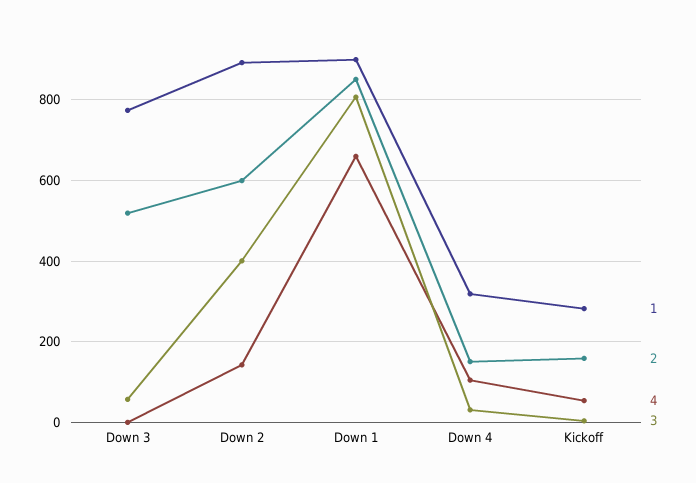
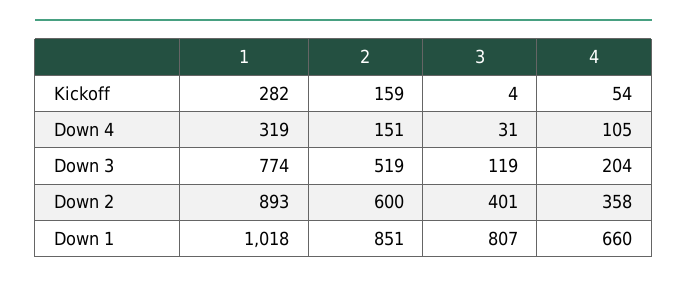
4, Down 3: 0 -> 204
3, Down 3: 60 -> 119
4, Down 2: 140 -> 358
1, Down 1: 900 -> 1018

